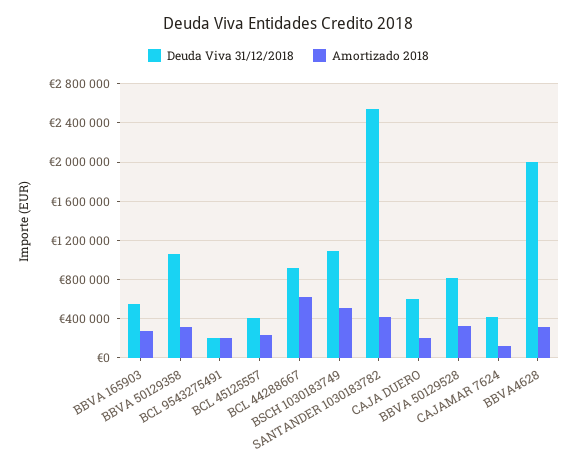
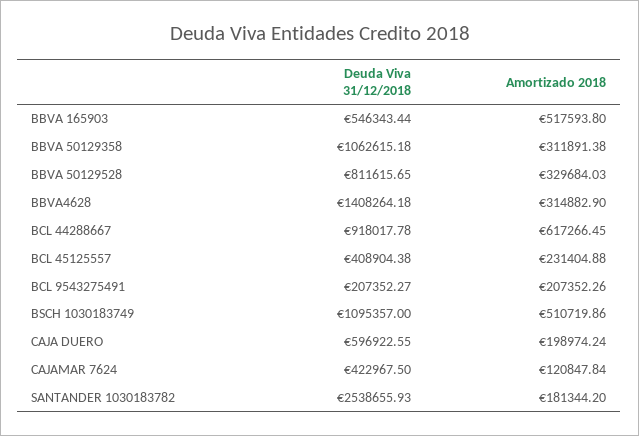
Amortizado 2018, BBVA 165903: 300000 -> 517593.8
Amortizado 2018, SANTANDER 1030183782: 400000 -> 181344.2
Deuda Viva 31/12/2018, BBVA4628: 2000000 -> 1408264.18

